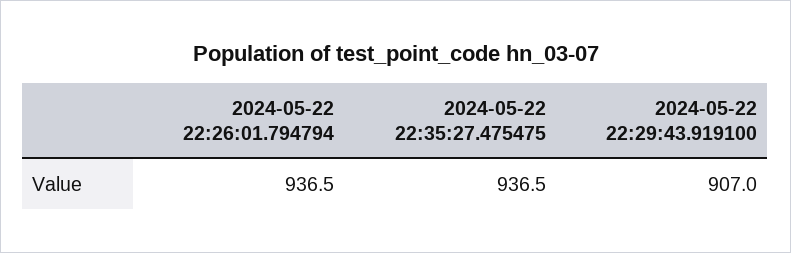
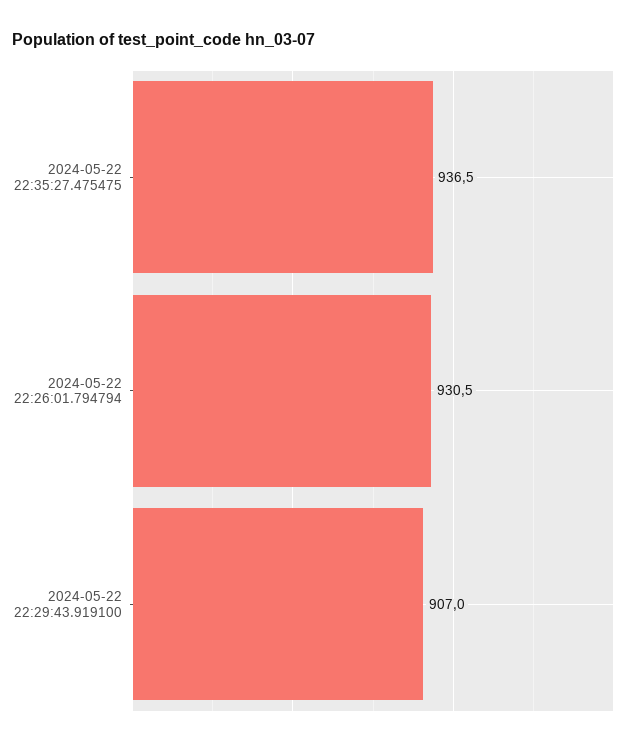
2024-05-22 22:26:01.794794: 936.5 -> 930.5

